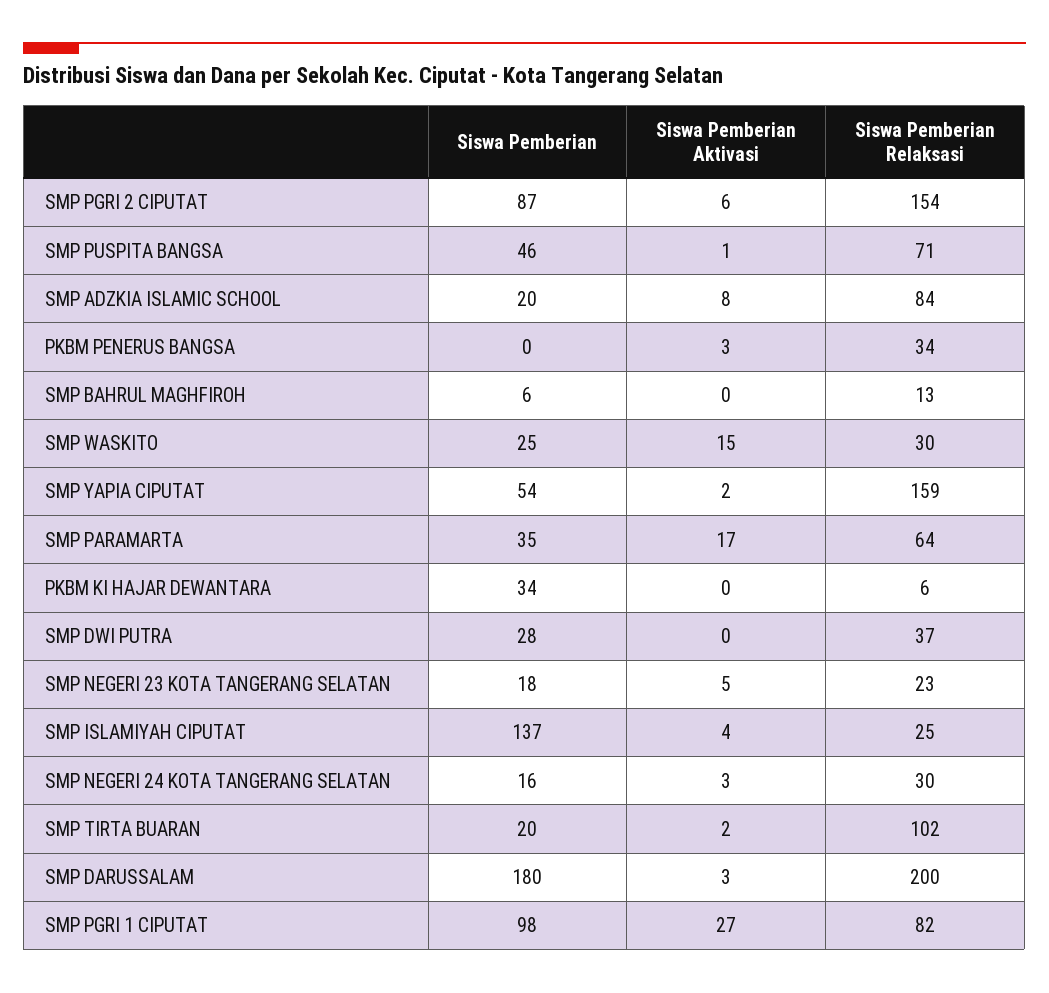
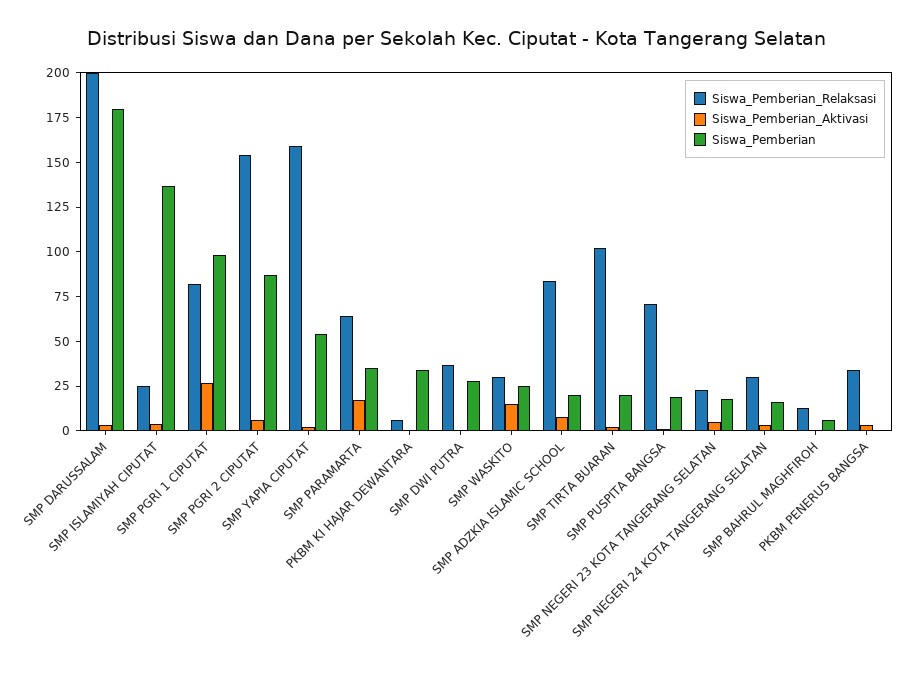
Siswa Pemberian, SMP PUSPITA BANGSA: 46 -> 20

